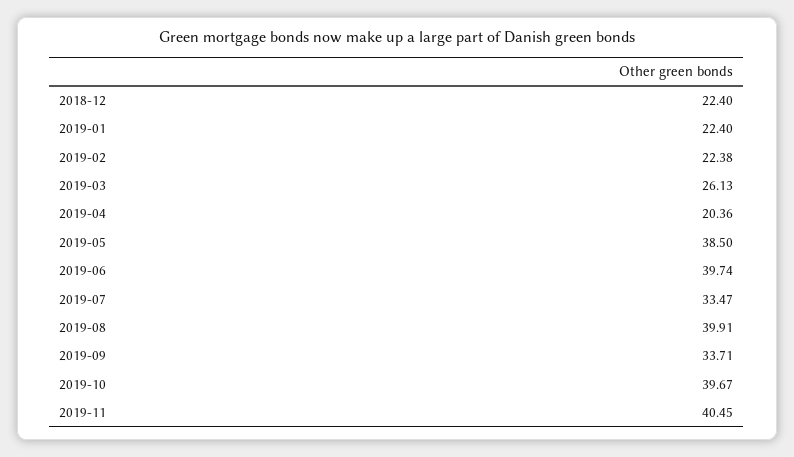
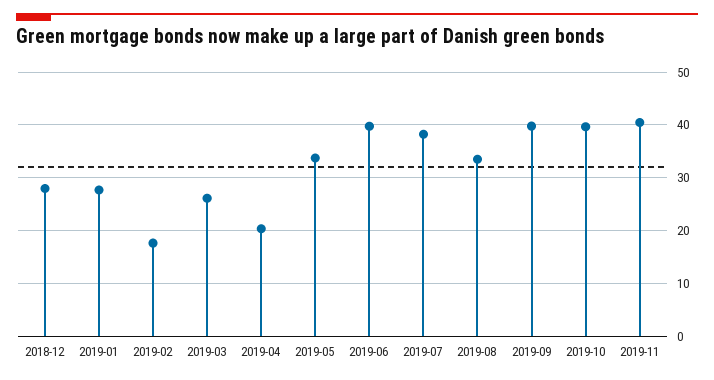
2018-12: 22.4 -> 28
2019-01: 22.4 -> 28
2019-02: 22.38 -> 18
2019-05: 38.5 -> 34
2019-07: 33.47 -> 38
2019-08: 39.91 -> 34
2019-09: 33.71 -> 40

